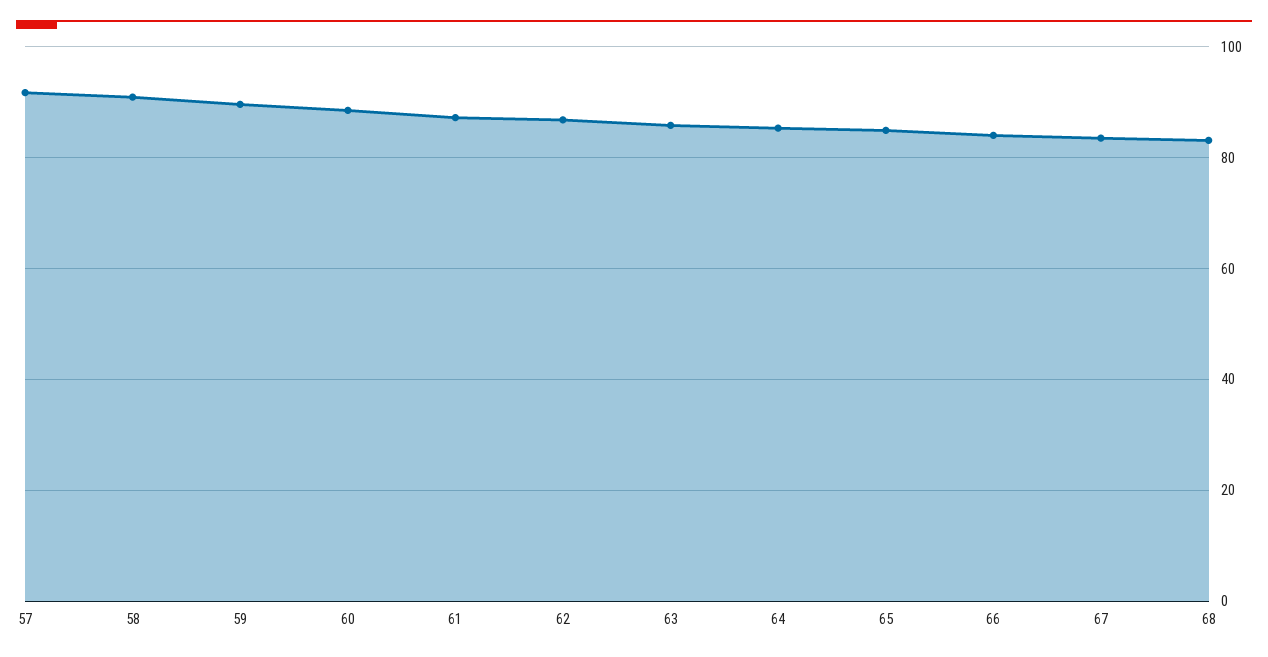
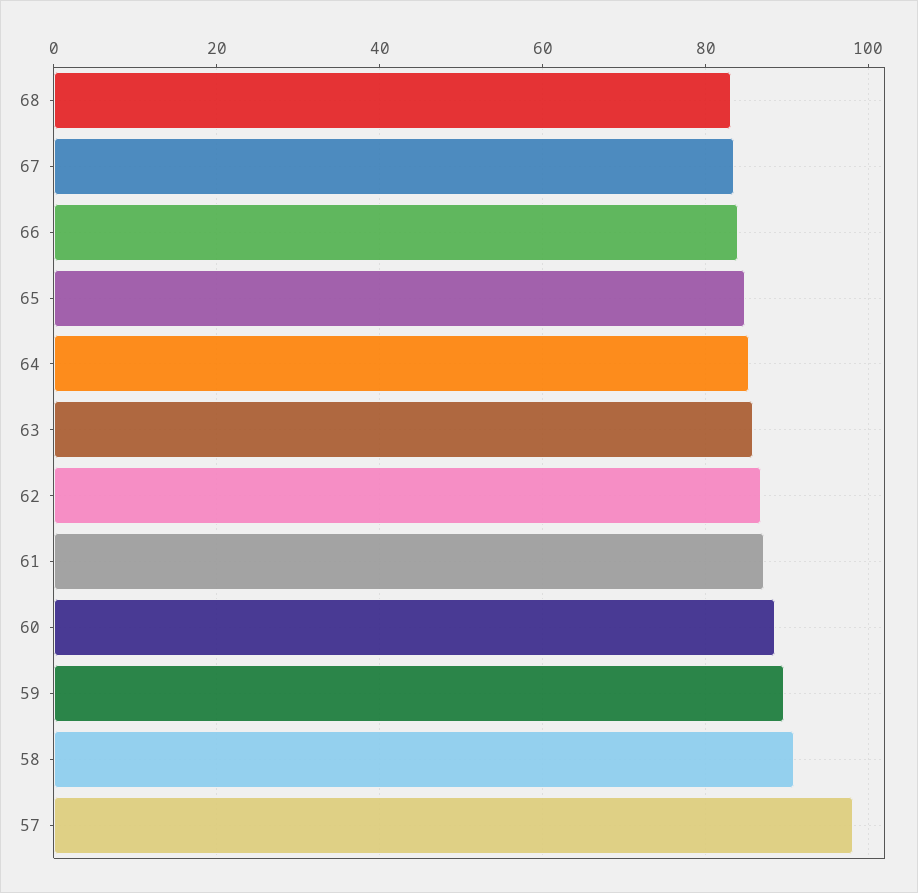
57: 92 -> 98

